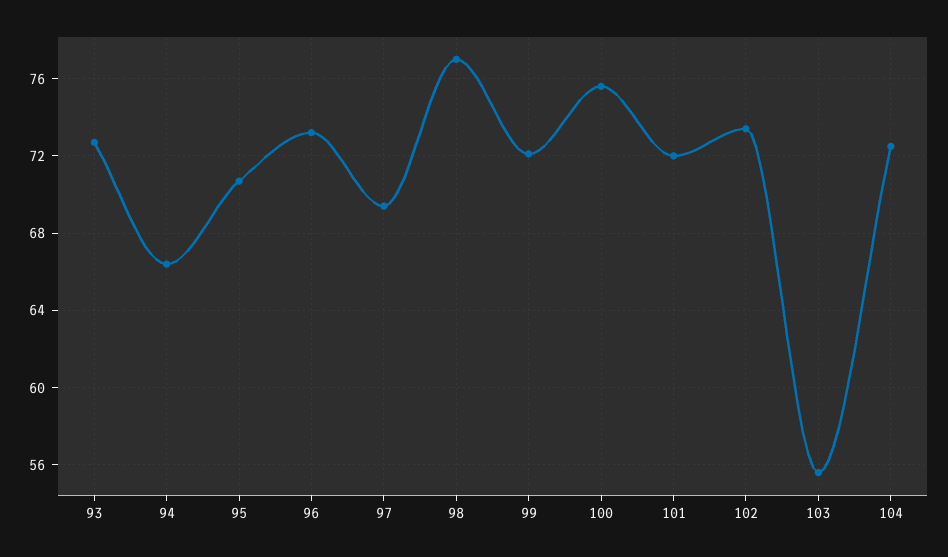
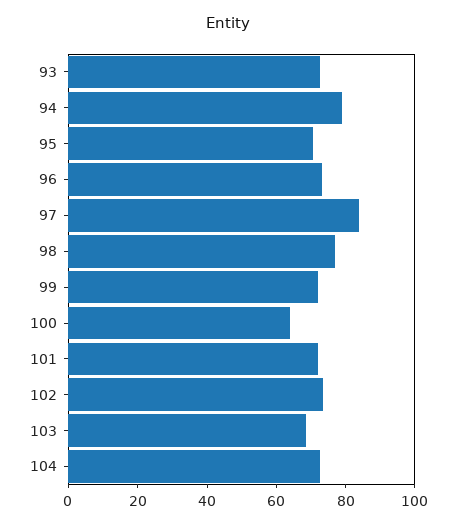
94: 66.5 -> 80
97: 69.5 -> 85
100: 75.5 -> 65
103: 55.5 -> 70

